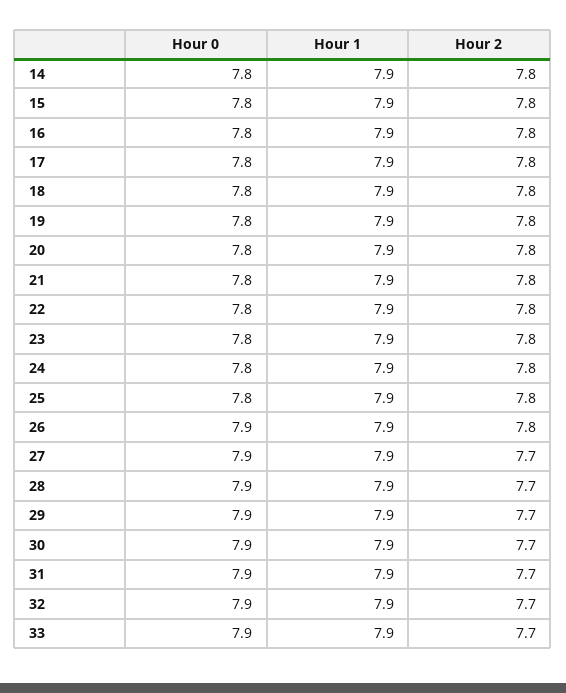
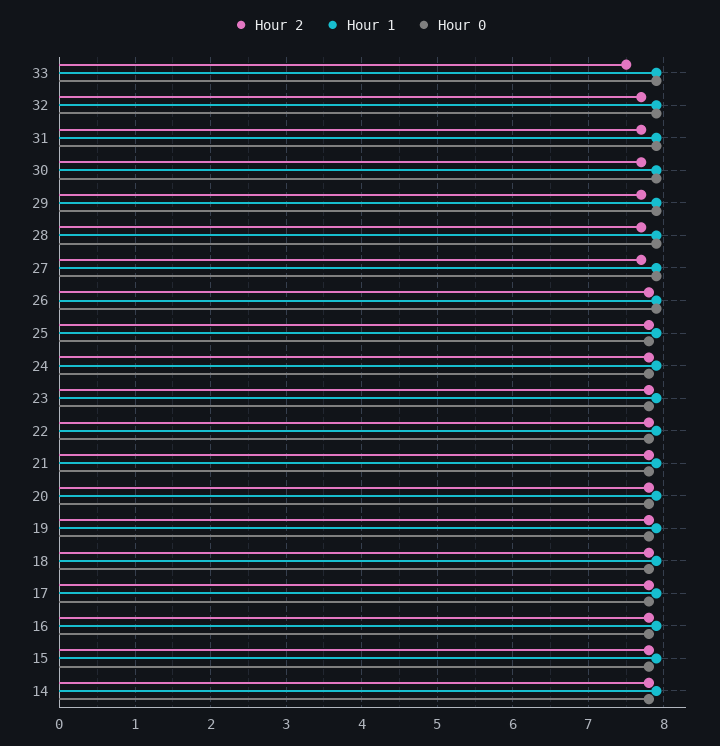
Hour 2, 33: 7.7 -> 7.5

